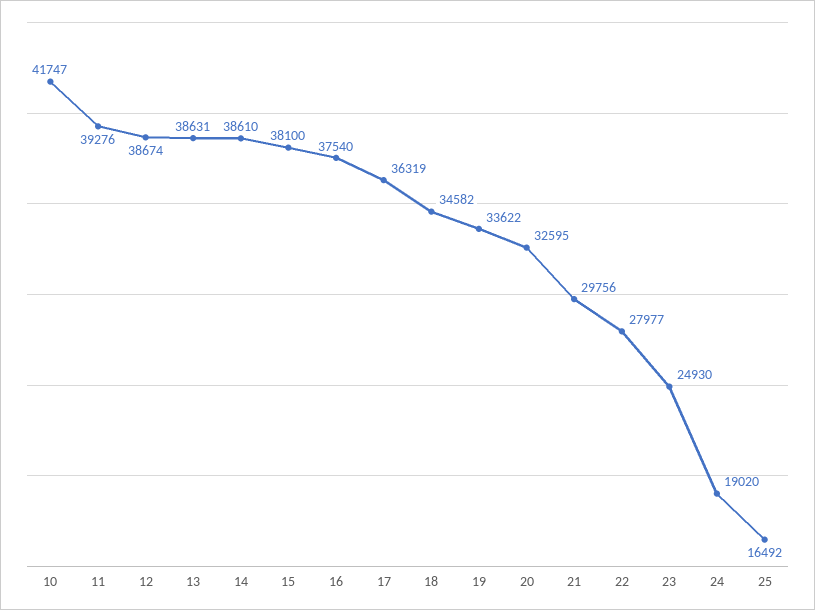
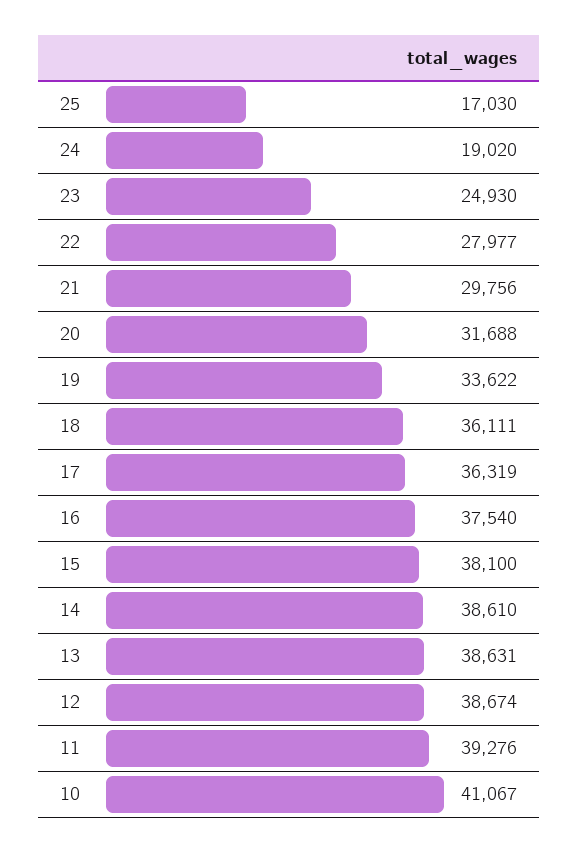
10: 41747 -> 41067
18: 34582 -> 36111
20: 32595 -> 31688
25: 16492 -> 17030

